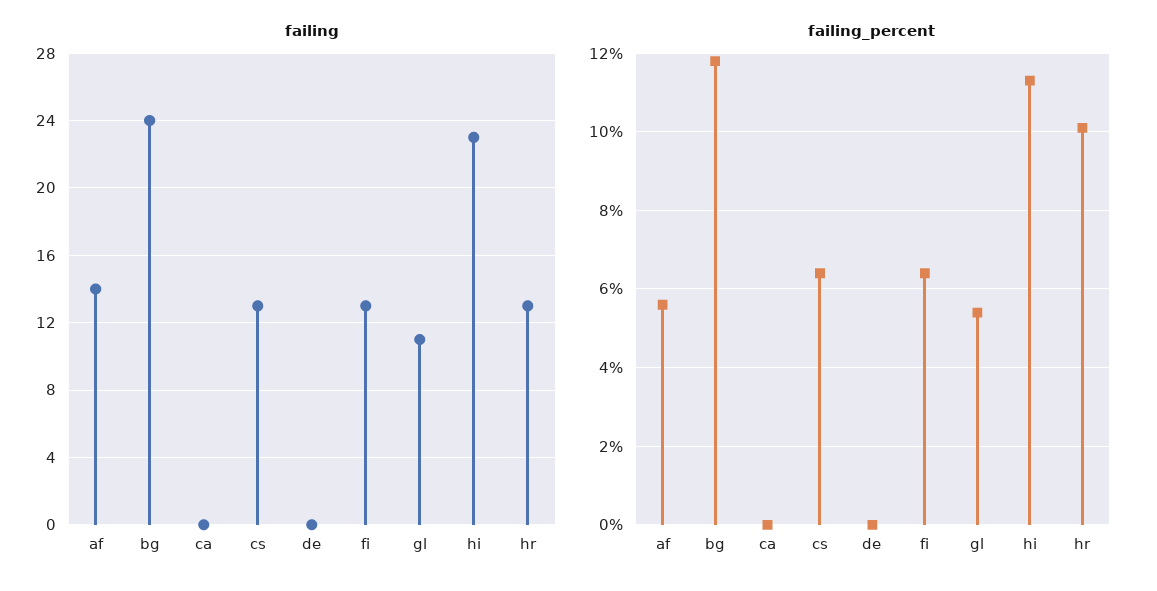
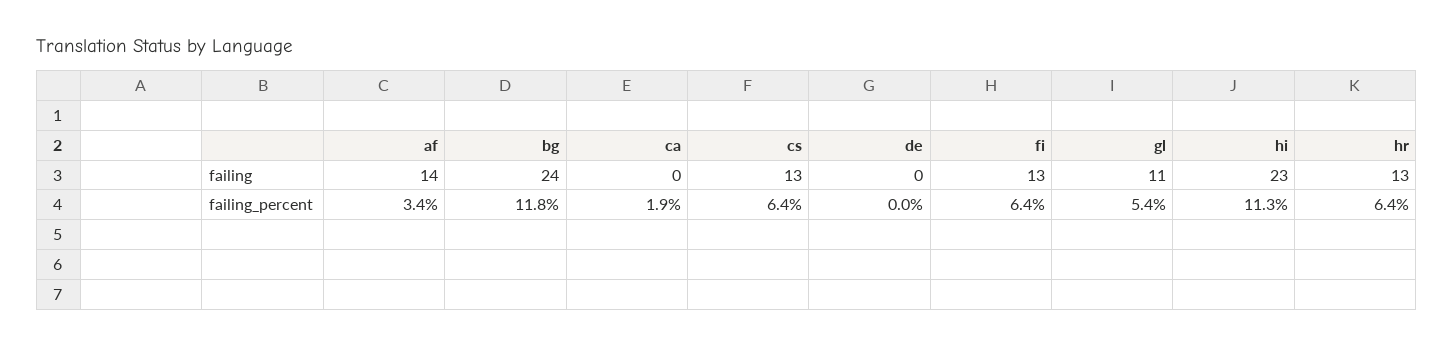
failing_percent, af: 5.5 -> 3.4
failing_percent, ca: 0 -> 1.9
failing_percent, hr: 10 -> 6.4

